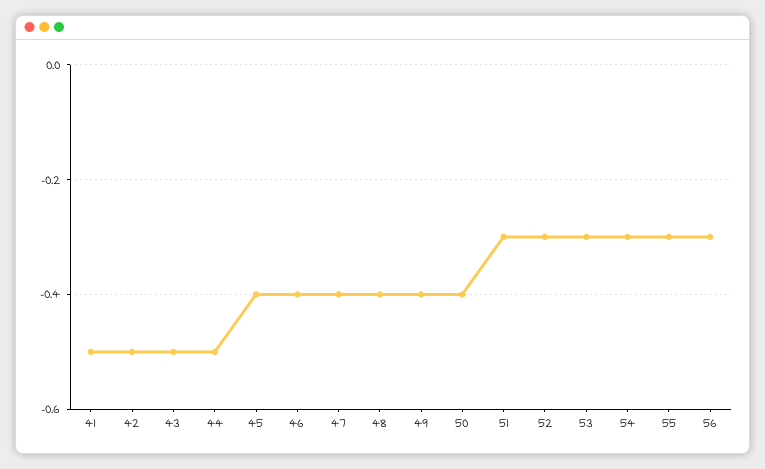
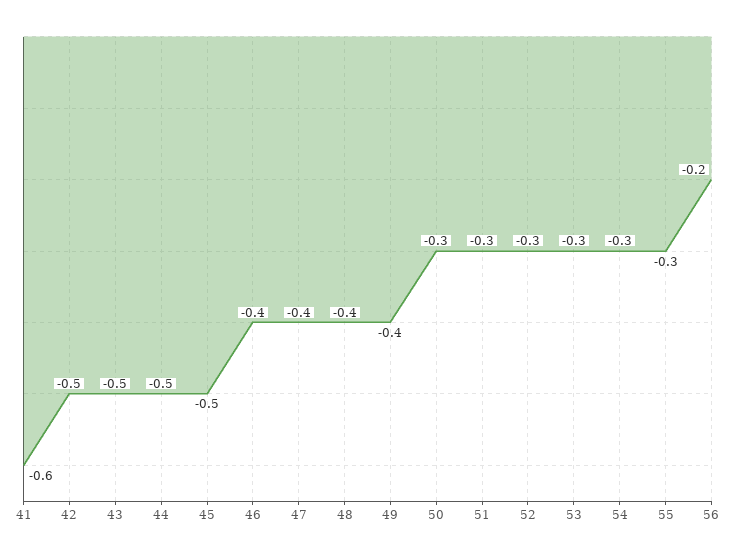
41: -0.5 -> -0.6
45: -0.4 -> -0.5
50: -0.4 -> -0.3
56: -0.3 -> -0.2

